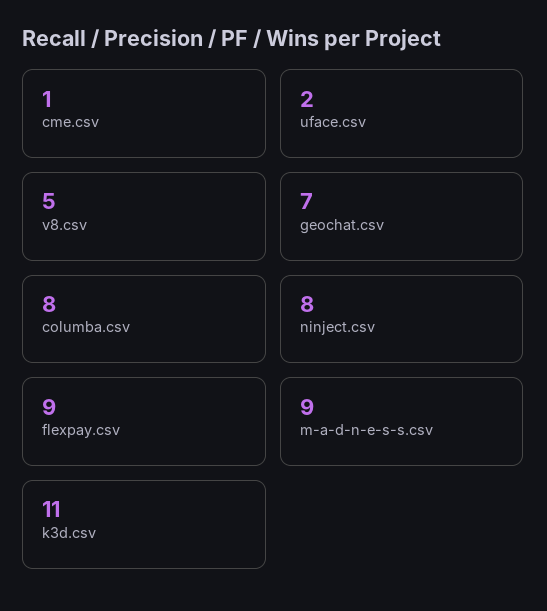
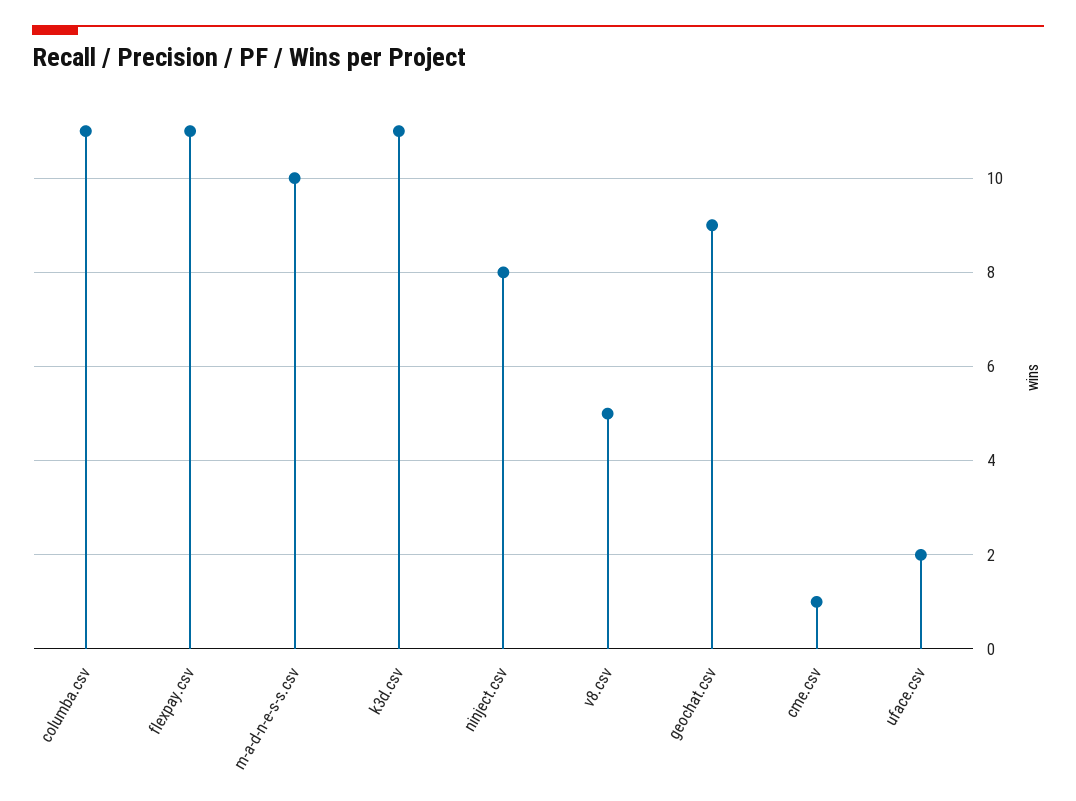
geochat.csv: 7 -> 9
columba.csv: 8 -> 11
flexpay.csv: 9 -> 11
m-a-d-n-e-s-s.csv: 9 -> 10

